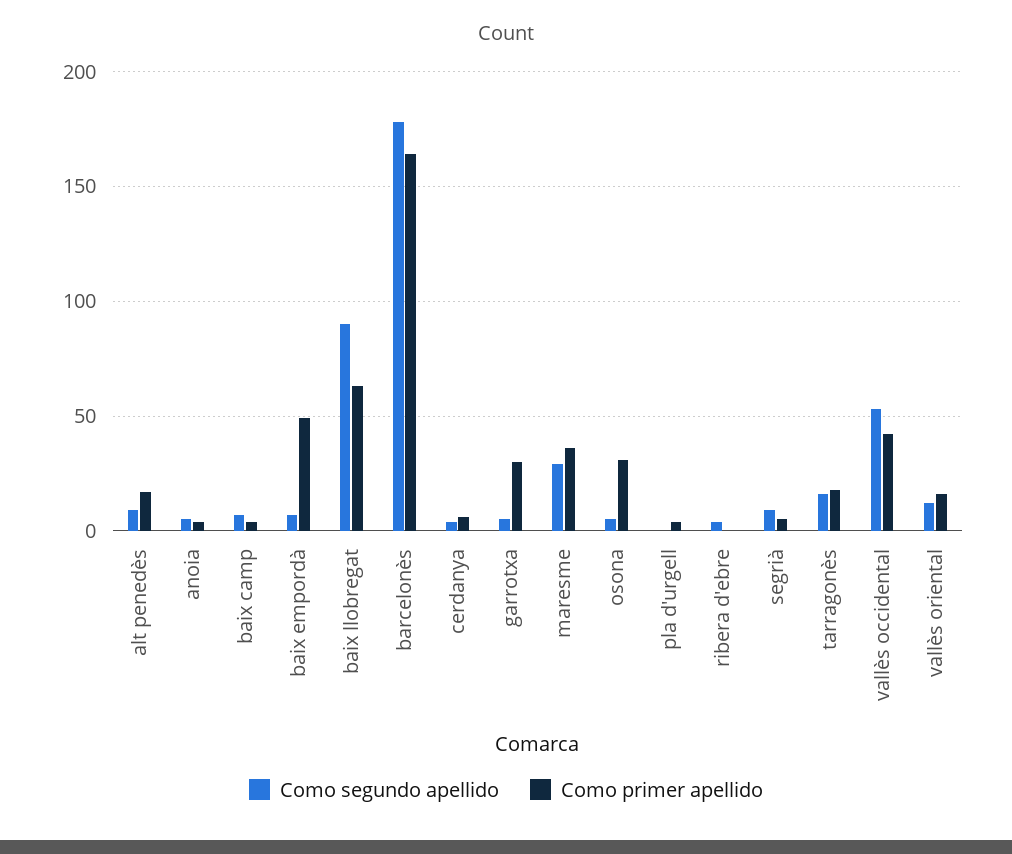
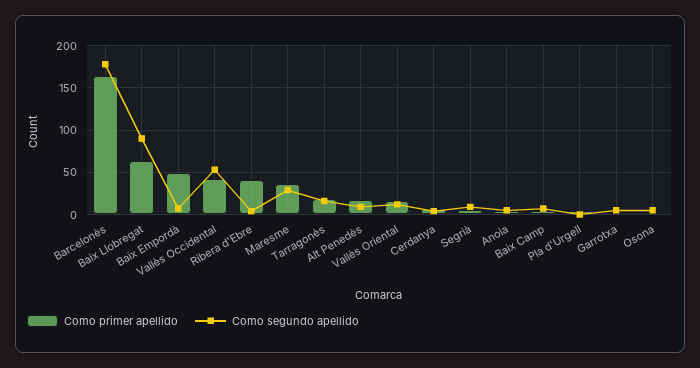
Como primer apellido, garrotxa: 30 -> 0
Como primer apellido, osona: 30 -> 0
Como primer apellido, ribera d'ebre: 0 -> 40

